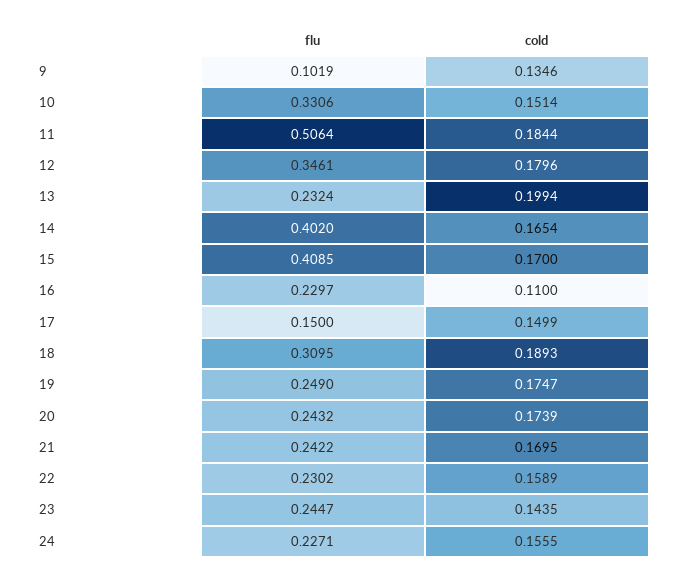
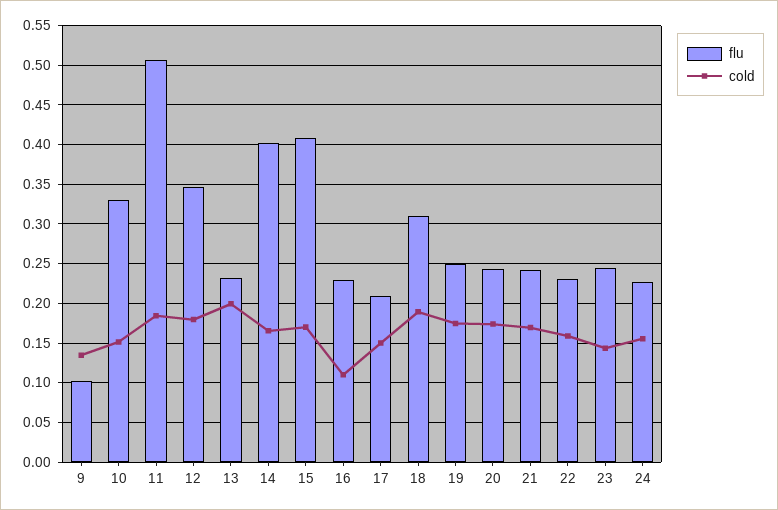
flu, 17: 0.15 -> 0.21

